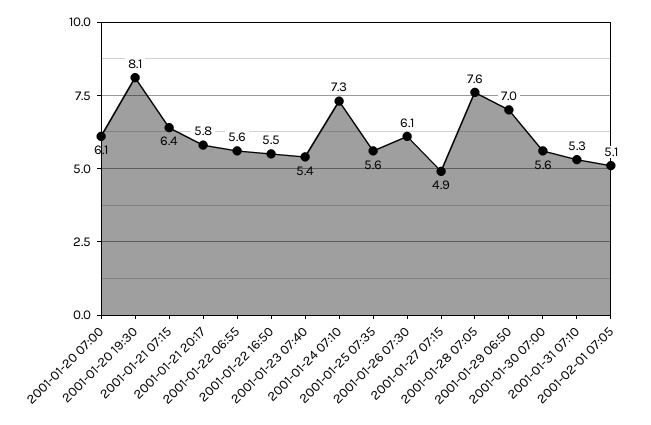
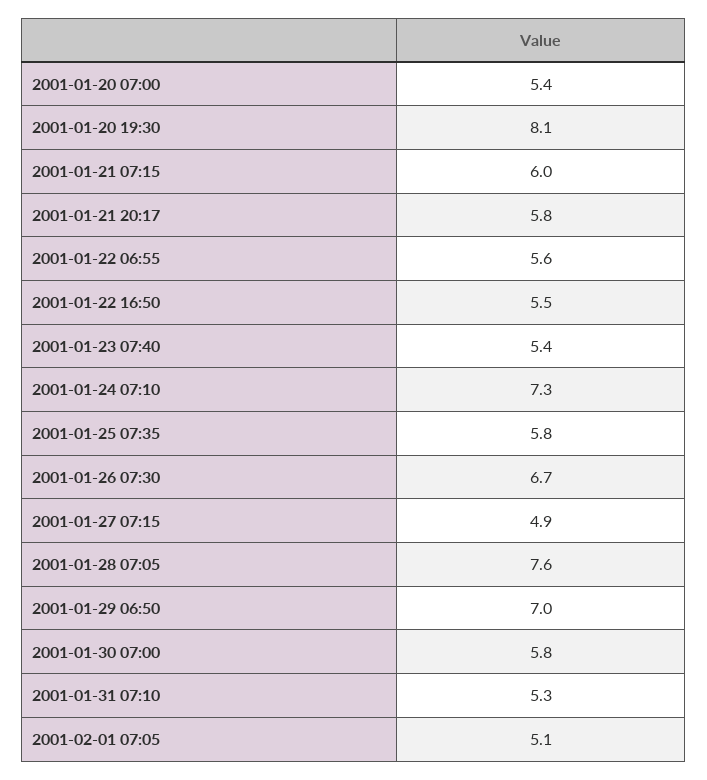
2001-01-20 07:00: 6.1 -> 5.4
2001-01-21 07:15: 6.4 -> 6
2001-01-25 07:35: 5.6 -> 5.8
2001-01-26 07:30: 6.1 -> 6.7
2001-01-30 07:00: 5.6 -> 5.8

